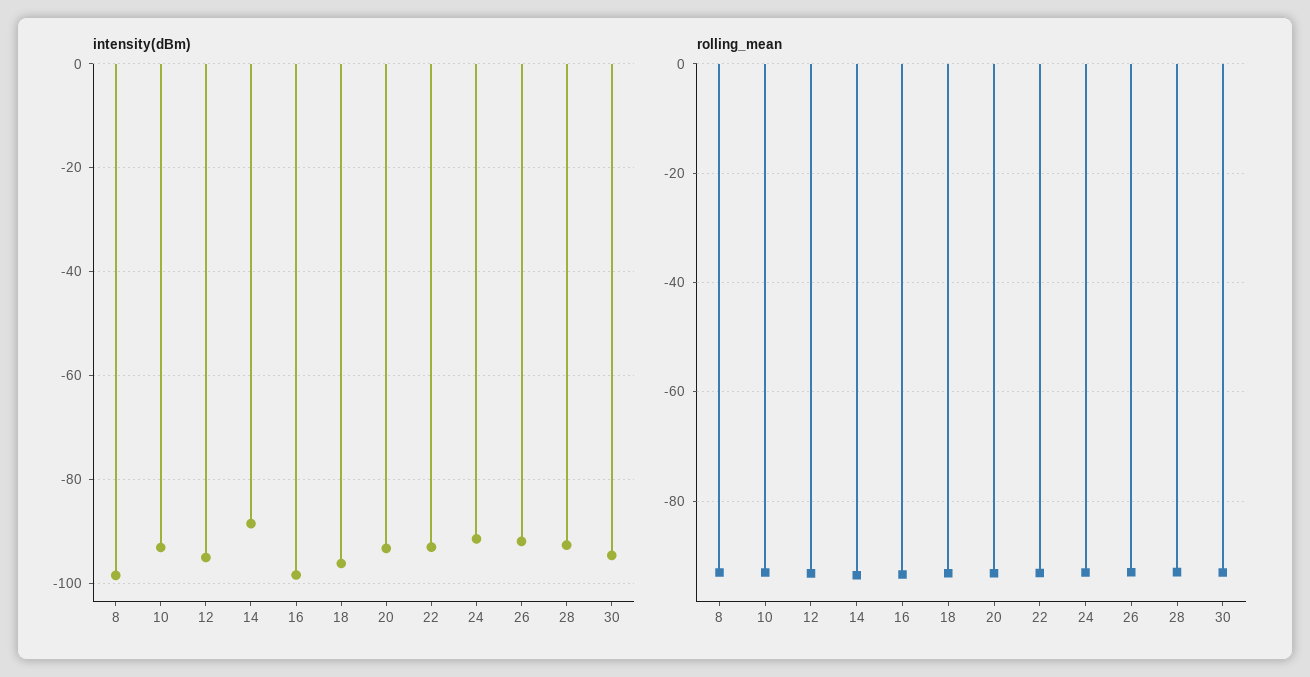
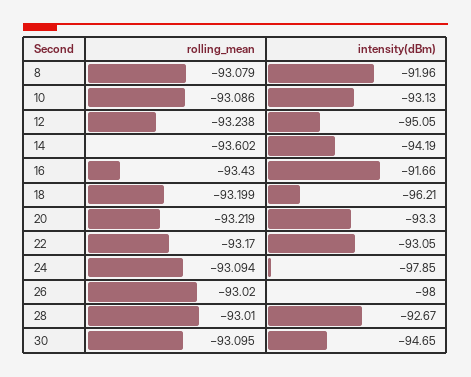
intensity(dBm), 8: -98 -> -91.96
intensity(dBm), 14: -88 -> -94.19
intensity(dBm), 16: -98 -> -91.66
intensity(dBm), 24: -92 -> -97.85
intensity(dBm), 26: -92 -> -98

